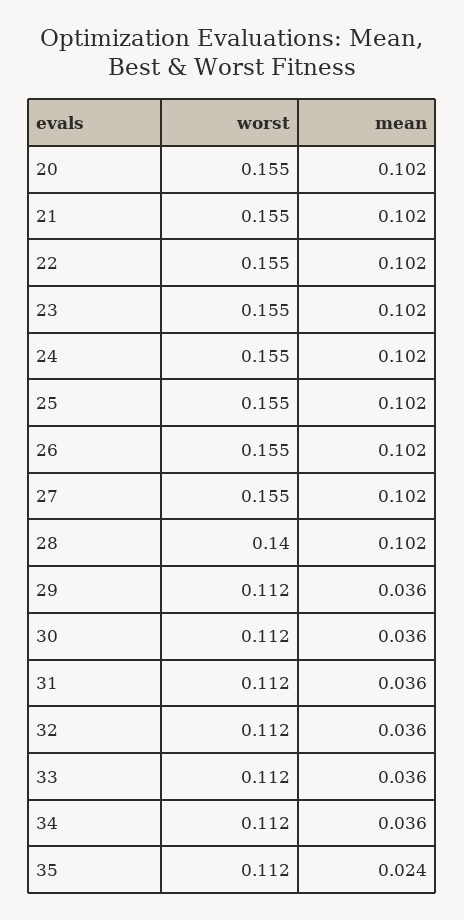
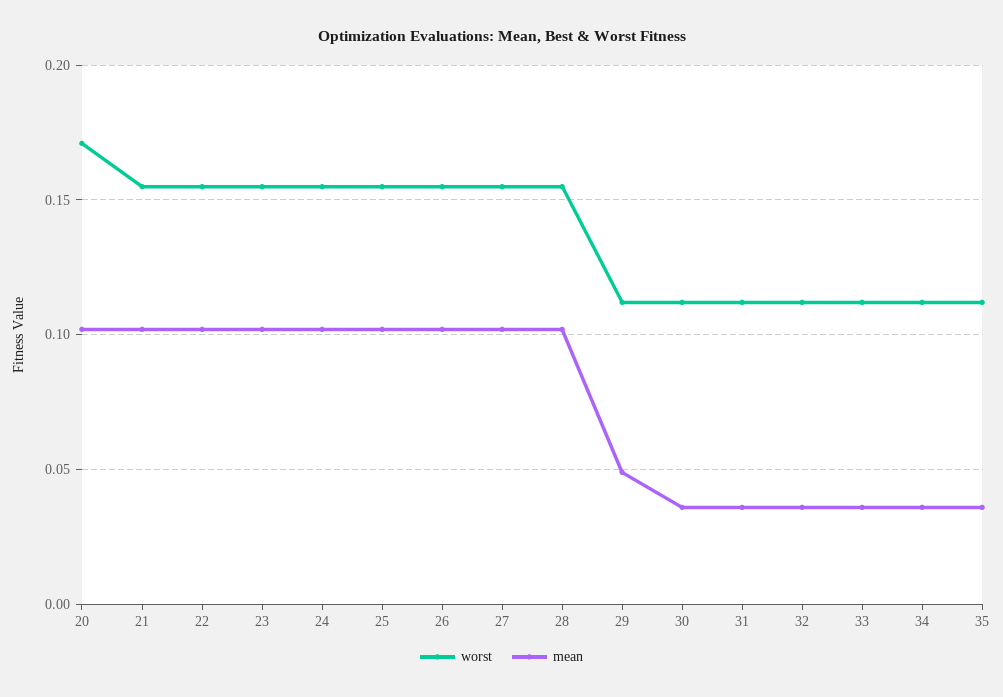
worst, 20: 0.155 -> 0.17
worst, 28: 0.14 -> 0.155
mean, 29: 0.036 -> 0.05
mean, 35: 0.024 -> 0.035

